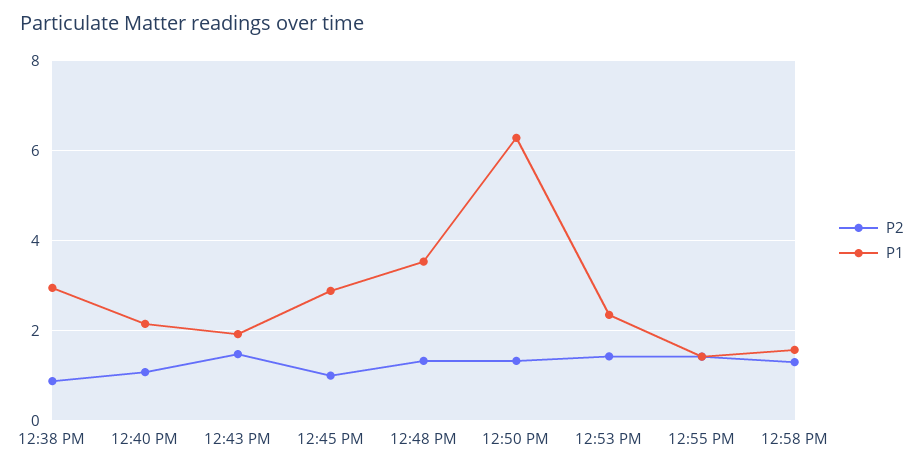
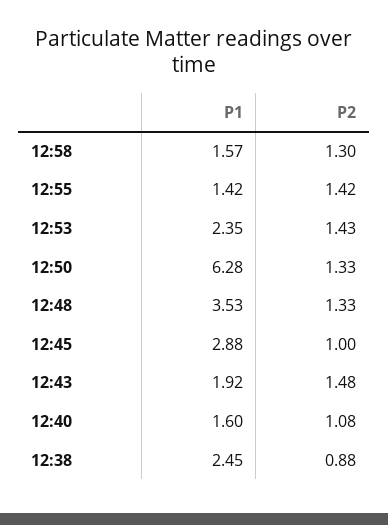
P1, 12:38 PM: 3 -> 2.45
P1, 12:40 PM: 2.2 -> 1.6

